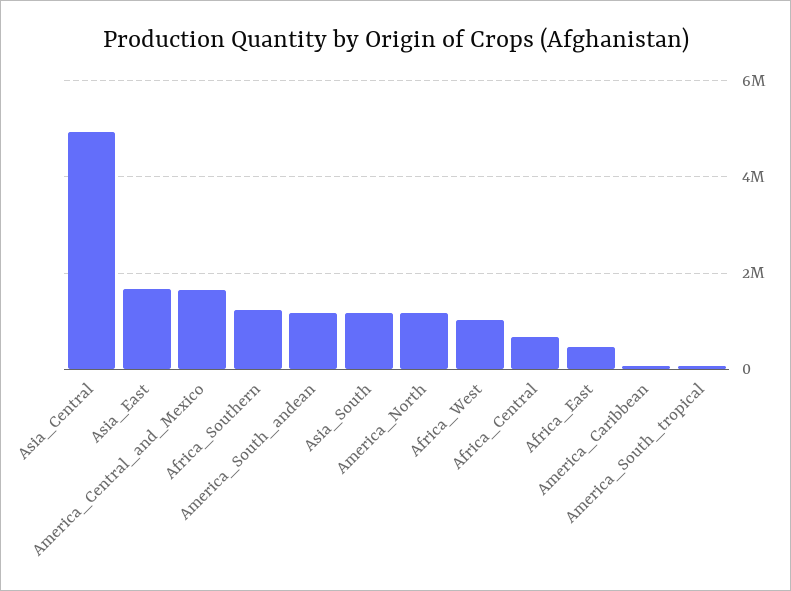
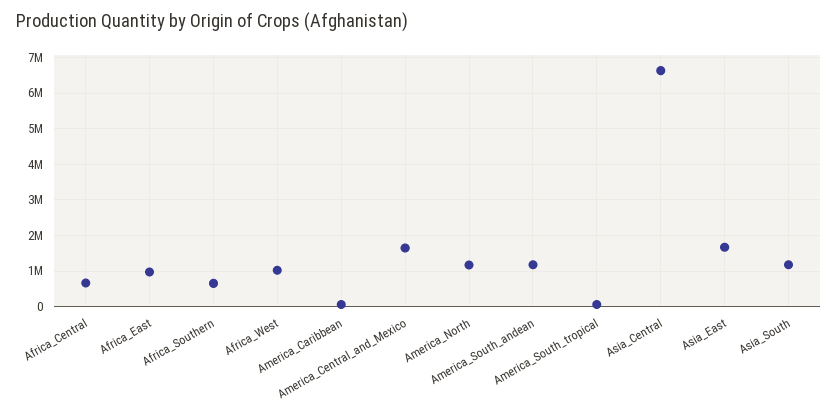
Asia_Central: 5000000 -> 6600000
Africa_Southern: 1200000 -> 600000
Africa_East: 400000 -> 1000000

